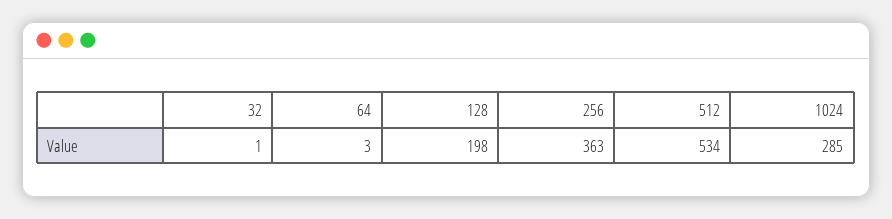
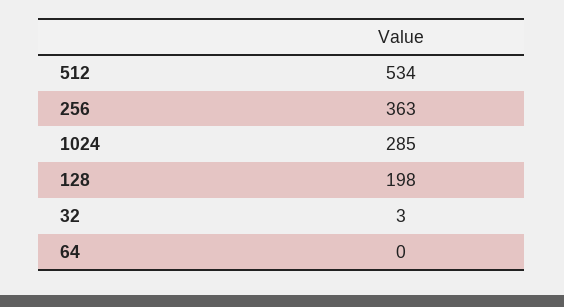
32: 1 -> 3
64: 3 -> 0

